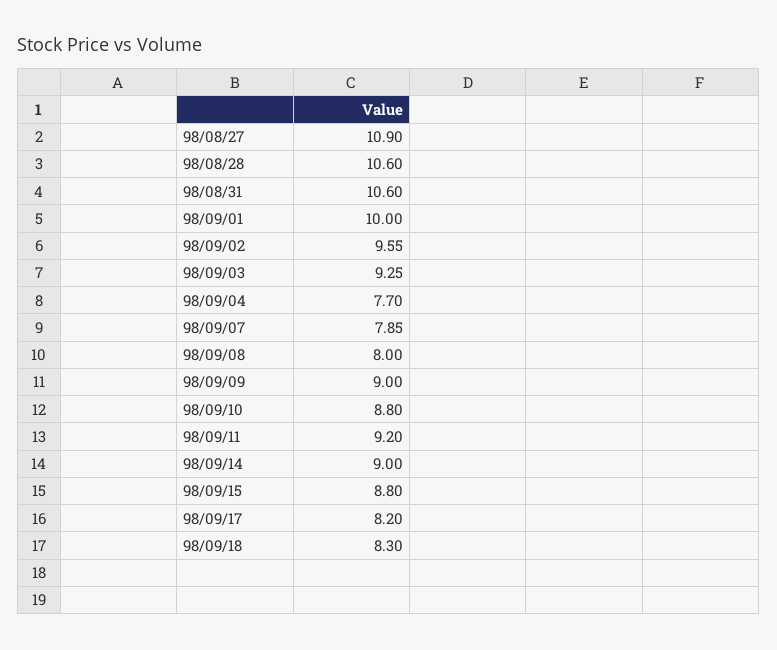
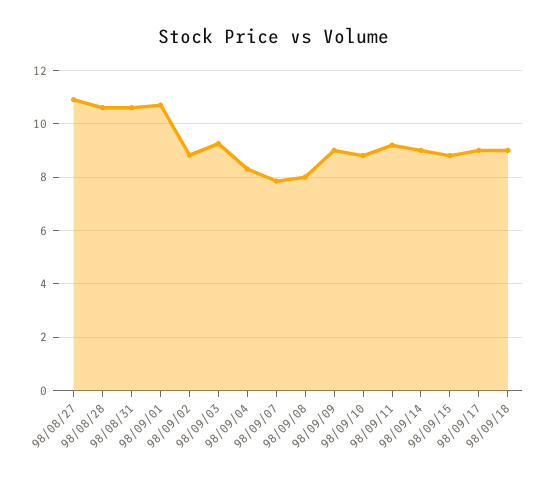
98/09/01: 10 -> 10.75
98/09/02: 9.55 -> 8.75
98/09/04: 7.7 -> 8.25
98/09/17: 8.2 -> 9
98/09/18: 8.3 -> 9

